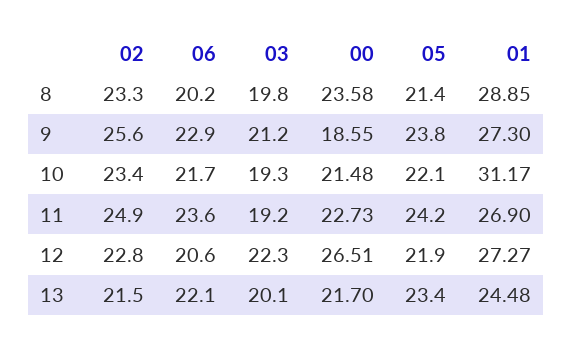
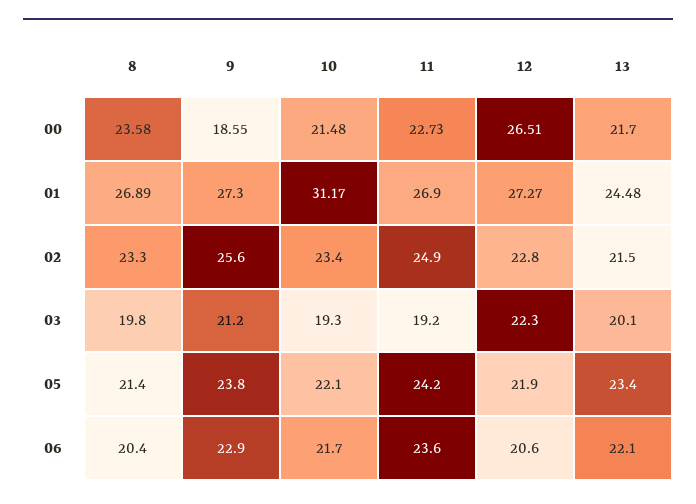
06, 8: 20.2 -> 20.4
01, 8: 28.85 -> 26.89

